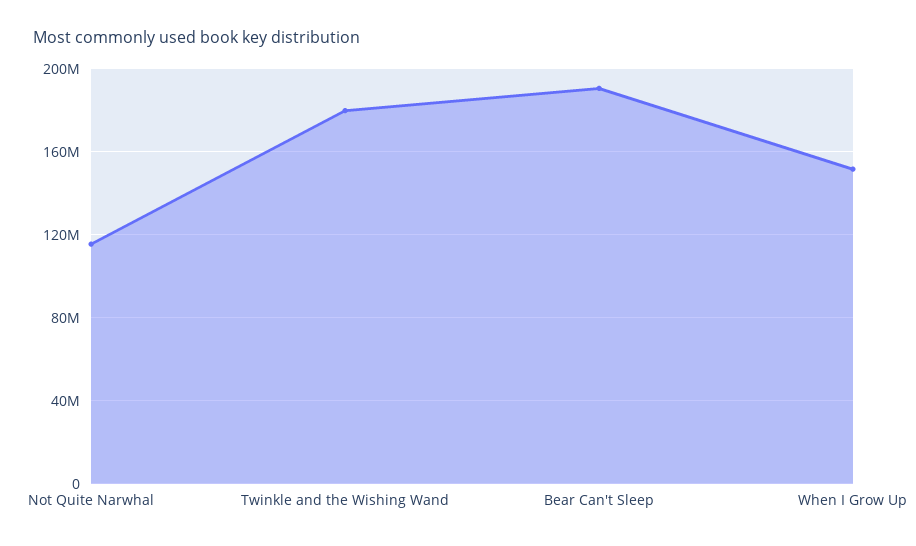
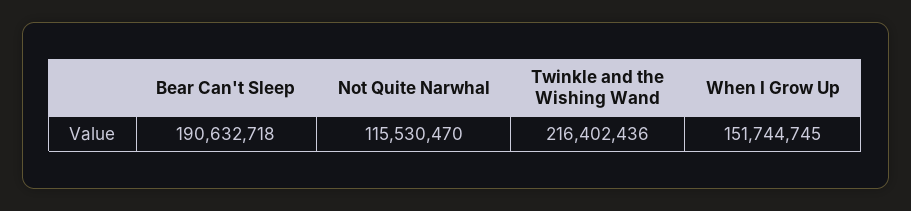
Twinkle and the Wishing Wand: 180000000 -> 216402436

